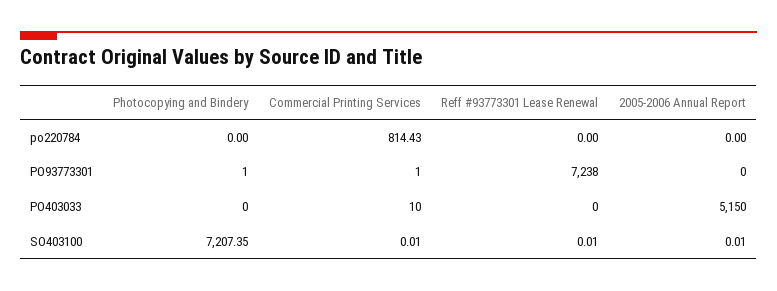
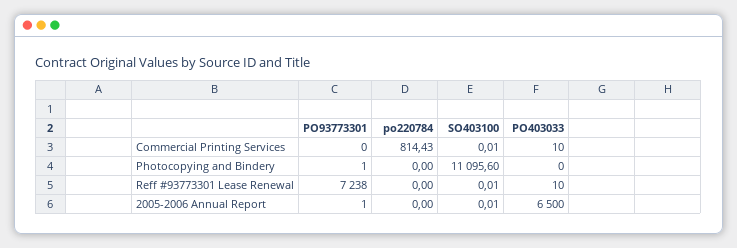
Commercial Printing Services, PO93773301: 1 -> 0
2005-2006 Annual Report, PO93773301: 0 -> 1
Reff #93773301 Lease Renewal, PO403033: 0 -> 10
2005-2006 Annual Report, PO403033: 5150 -> 6500
Photocopying and Bindery, SO403100: 7207.35 -> 11095.6

